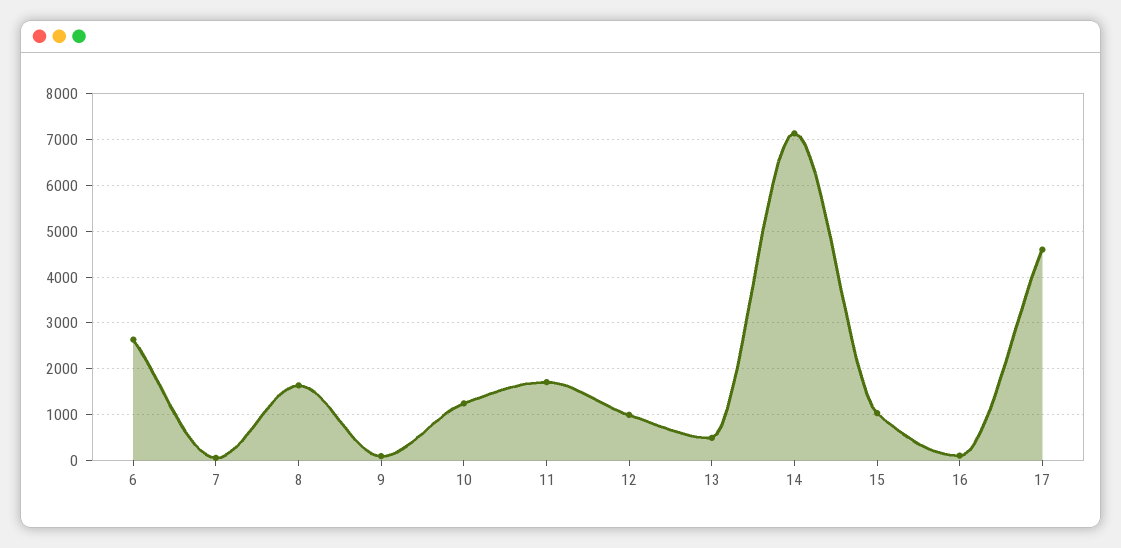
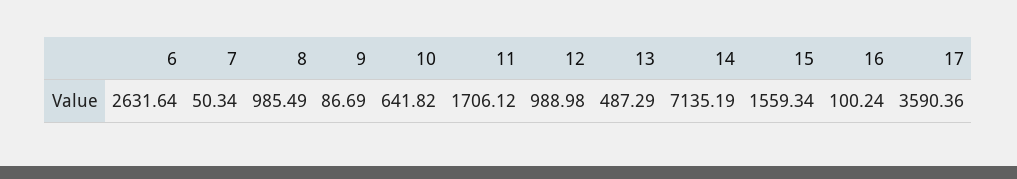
8: 1600 -> 985.49
10: 1200 -> 641.82
15: 1000 -> 1559.34
17: 4600 -> 3590.36

